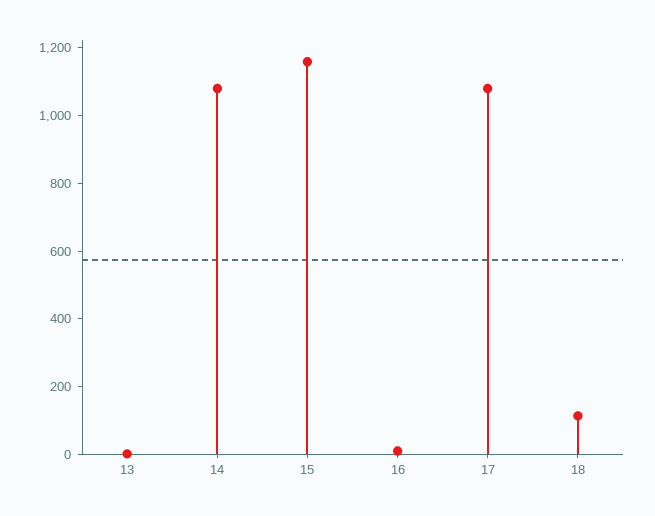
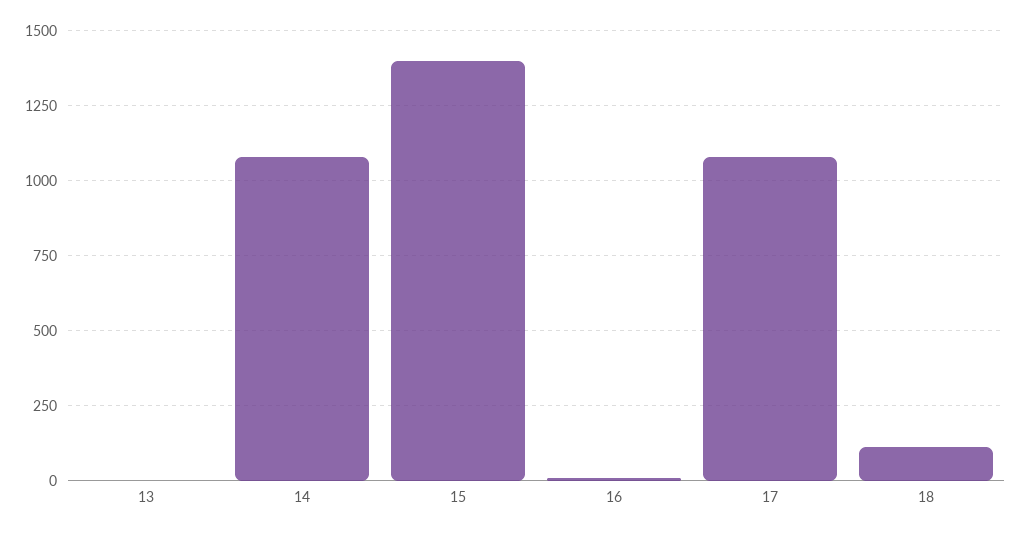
15: 1150 -> 1400

